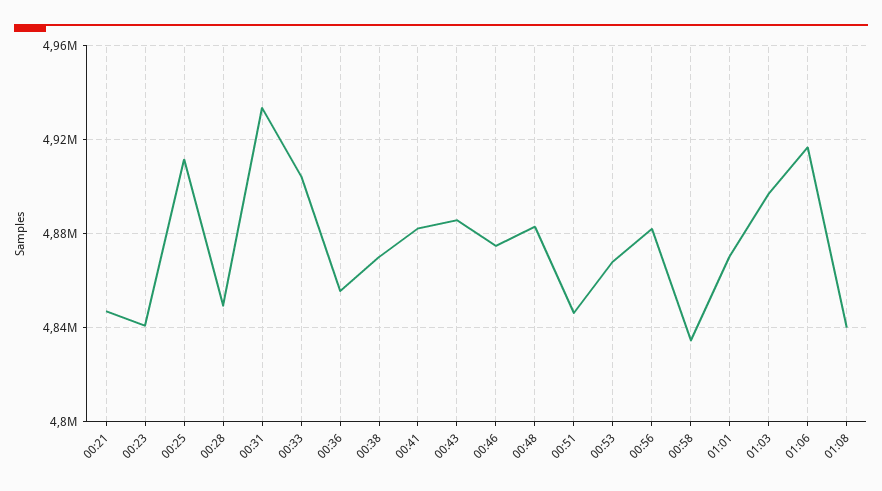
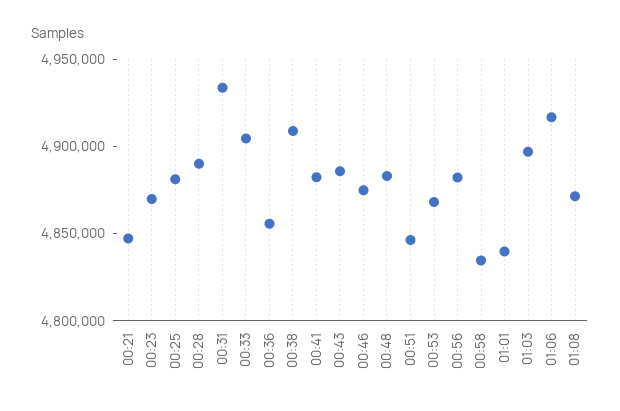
00:23: 4840000 -> 4870000
00:25: 4910000 -> 4880000
00:28: 4850000 -> 4890000
00:38: 4870000 -> 4910000
01:01: 4870000 -> 4840000
01:08: 4840000 -> 4870000

